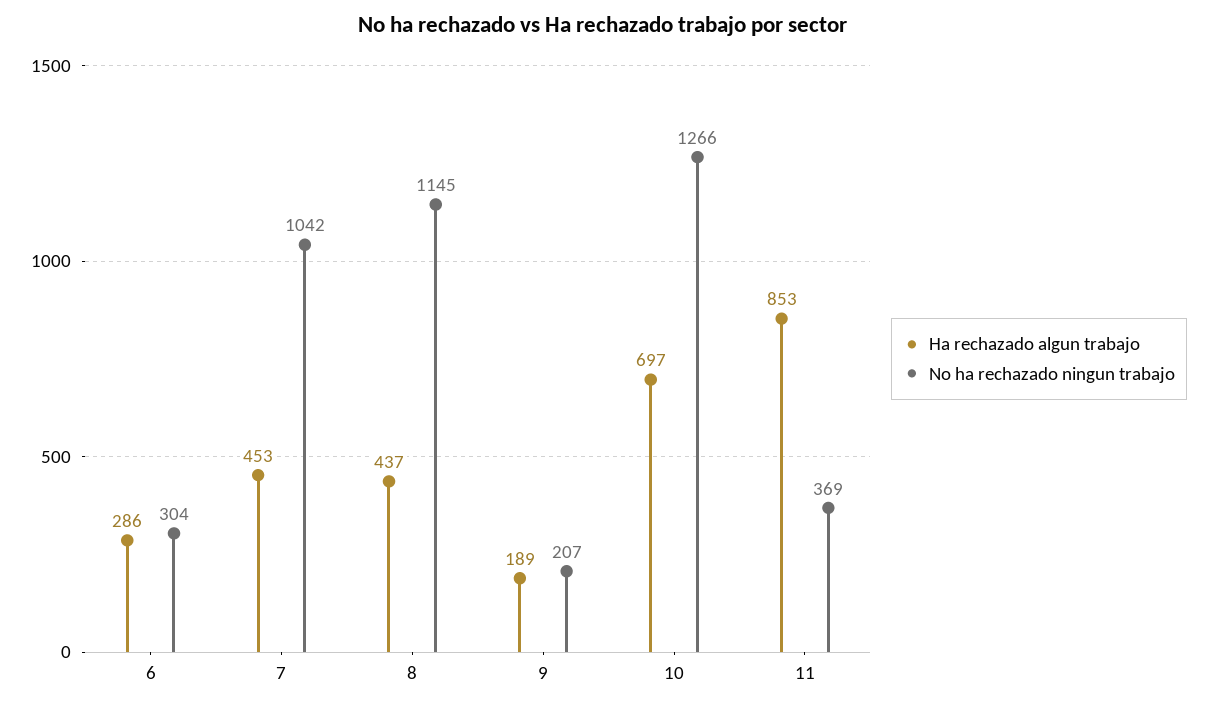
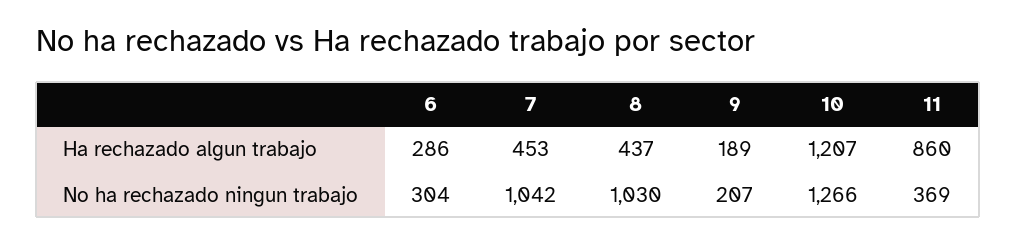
No ha rechazado ningun trabajo, 8: 1145 -> 1030
Ha rechazado algun trabajo, 10: 697 -> 1207
Ha rechazado algun trabajo, 11: 853 -> 860

